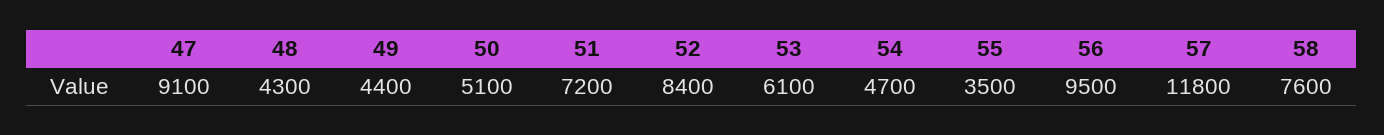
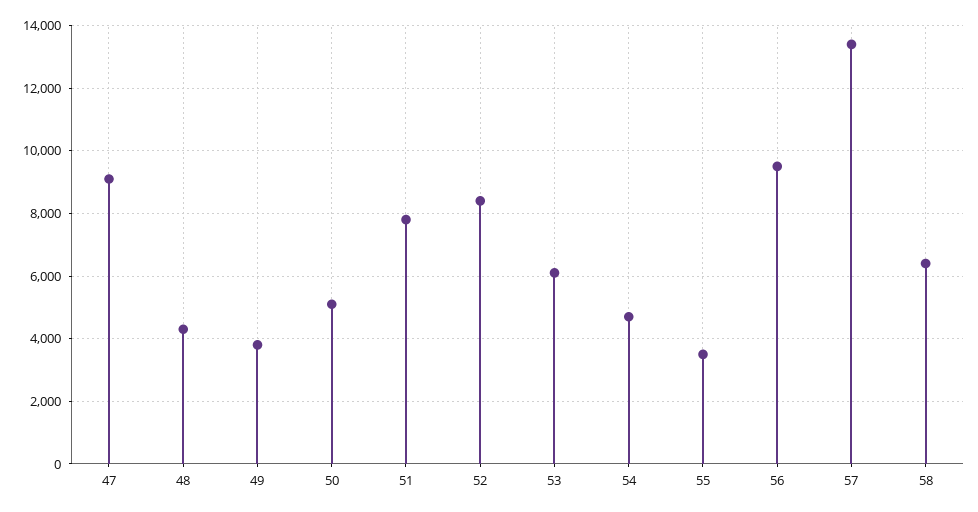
49: 4400 -> 3800
51: 7200 -> 7800
57: 11800 -> 13400
58: 7600 -> 6400

